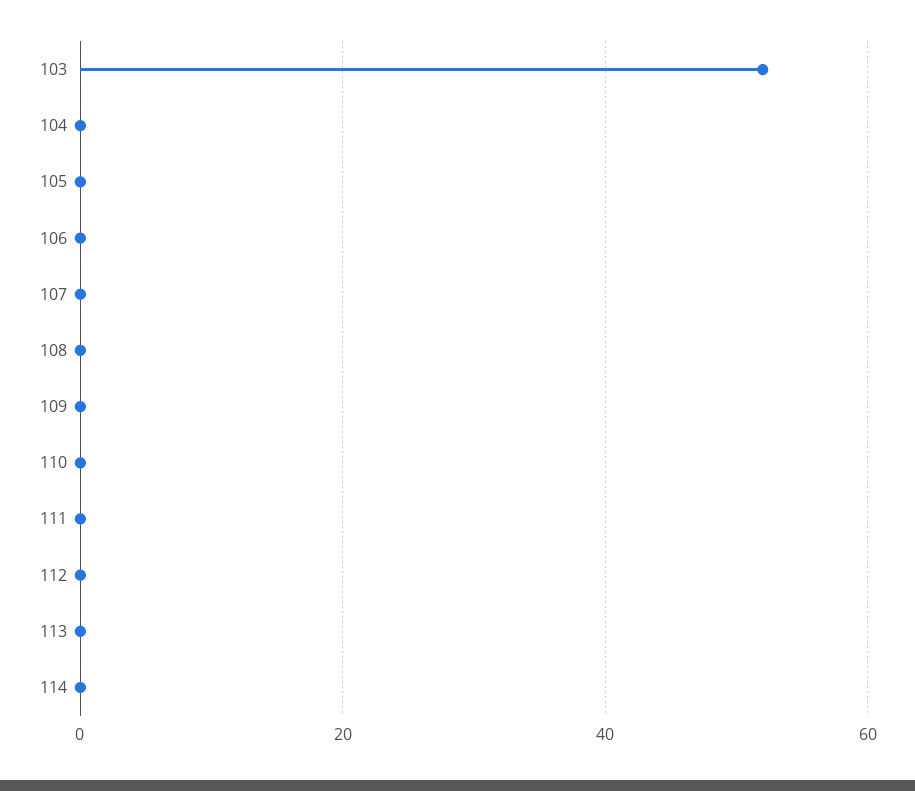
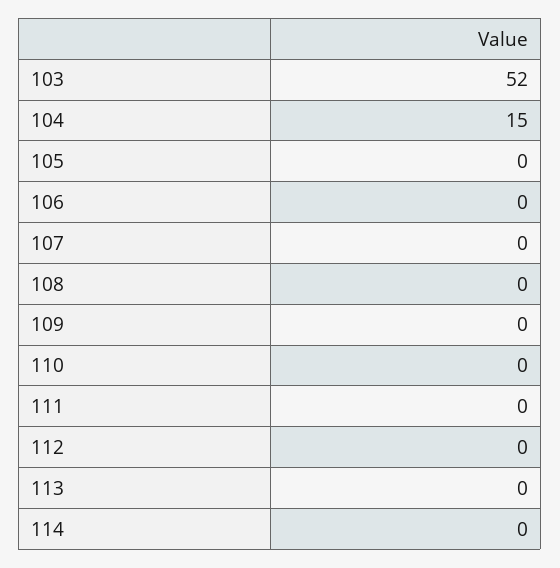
104: 0 -> 15

